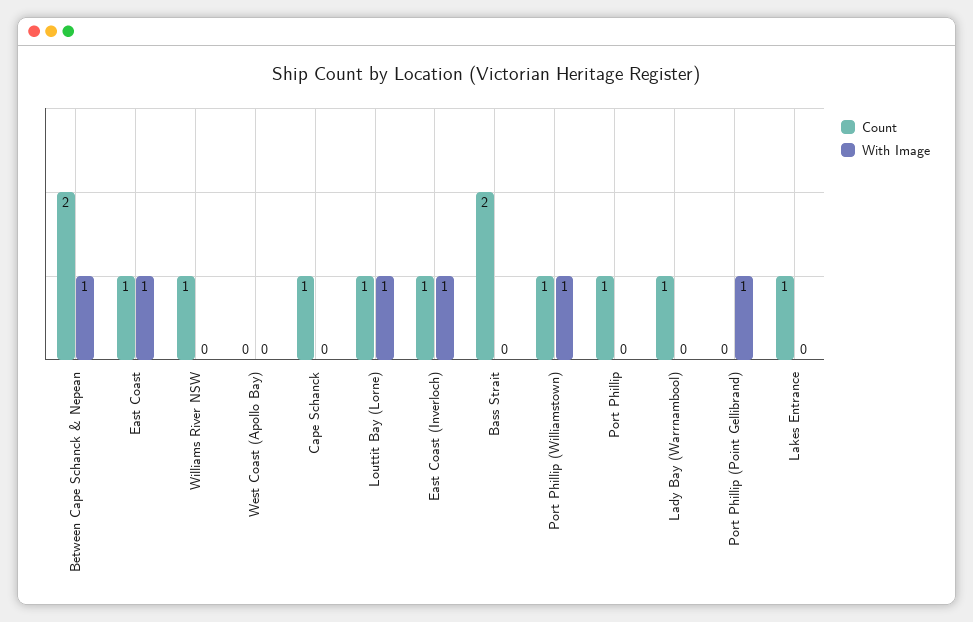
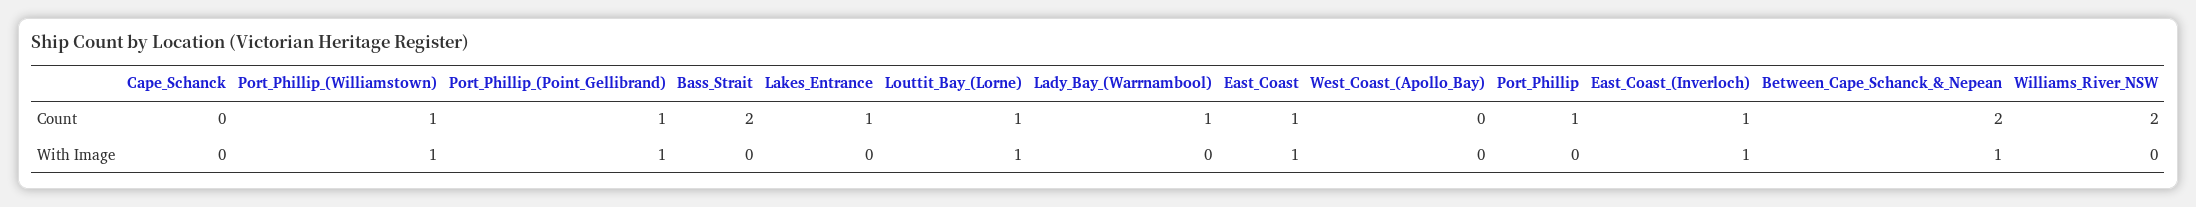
Count, Williams River NSW: 1 -> 2
Count, Cape Schanck: 1 -> 0
Count, Port Phillip (Point Gellibrand): 0 -> 1

